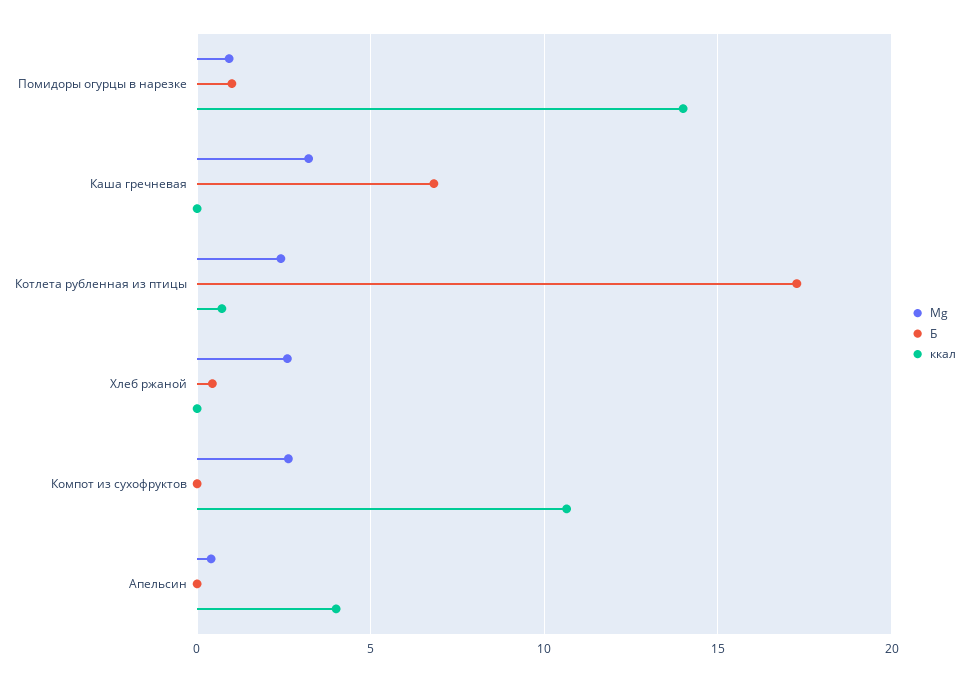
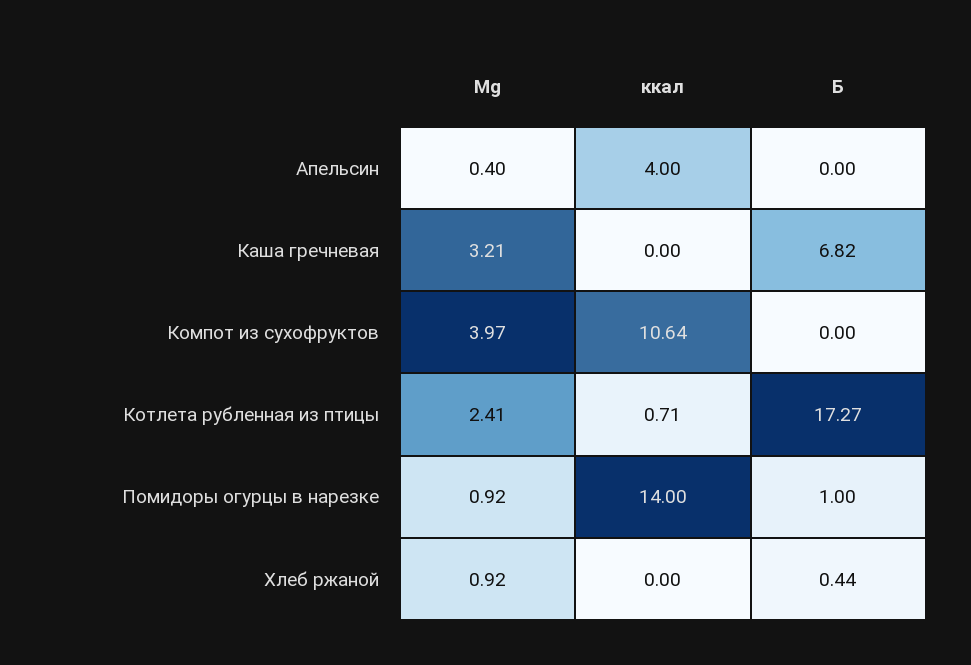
Mg, Хлеб ржаной: 2.5 -> 0.92
Mg, Компот из сухофруктов: 2.5 -> 3.97

